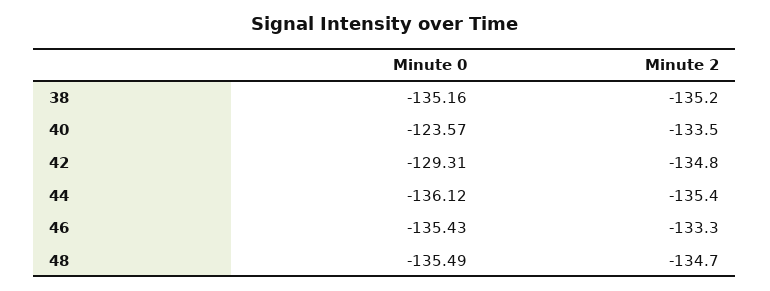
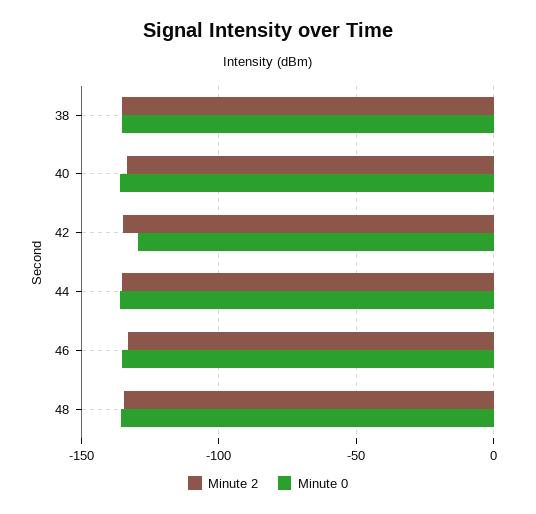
Minute 0, 40: -123.57 -> -135

